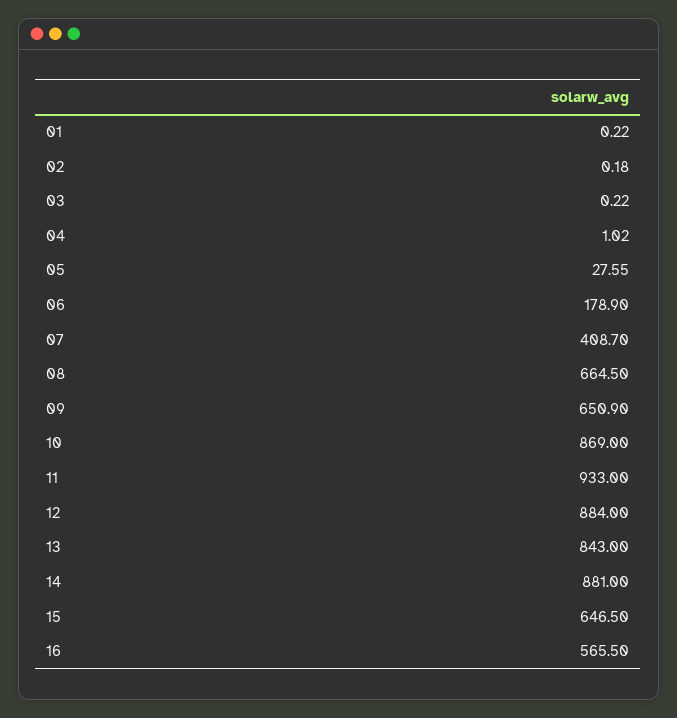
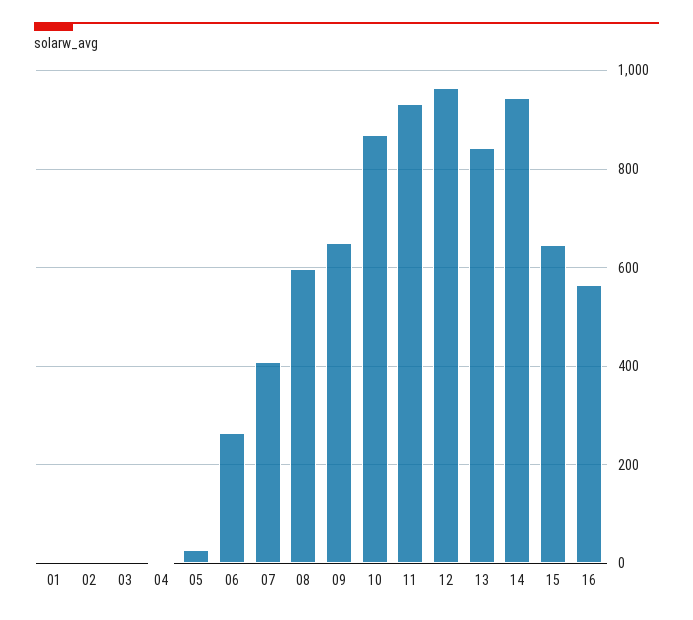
06: 178.9 -> 260
08: 664.5 -> 600
12: 884 -> 960
14: 881 -> 940

